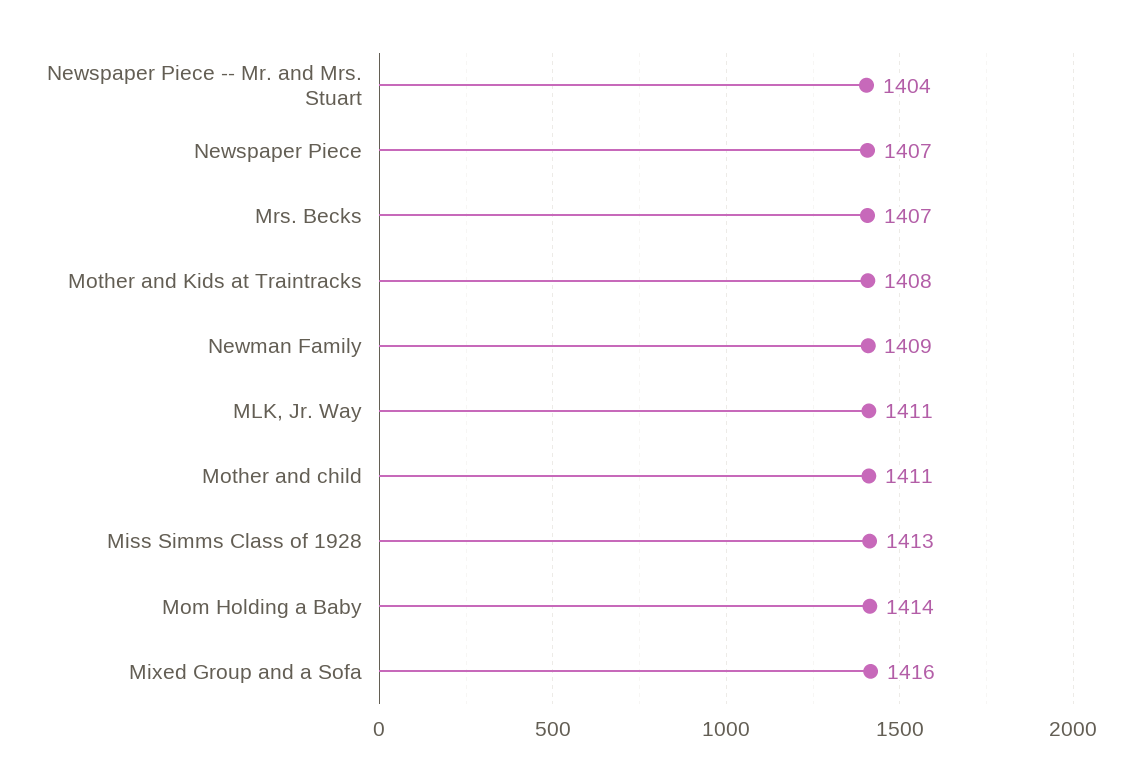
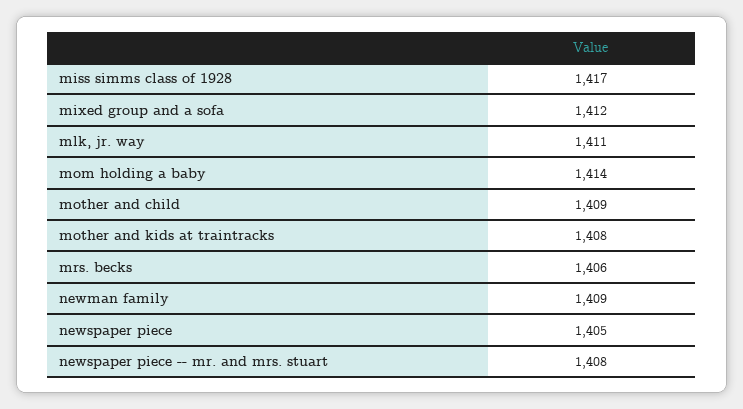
Newspaper Piece -- Mr. and Mrs. Stuart: 1404 -> 1408
Newspaper Piece: 1407 -> 1405
Mrs. Becks: 1407 -> 1406
Mother and child: 1411 -> 1409
Miss Simms Class of 1928: 1413 -> 1417
Mixed Group and a Sofa: 1416 -> 1412

